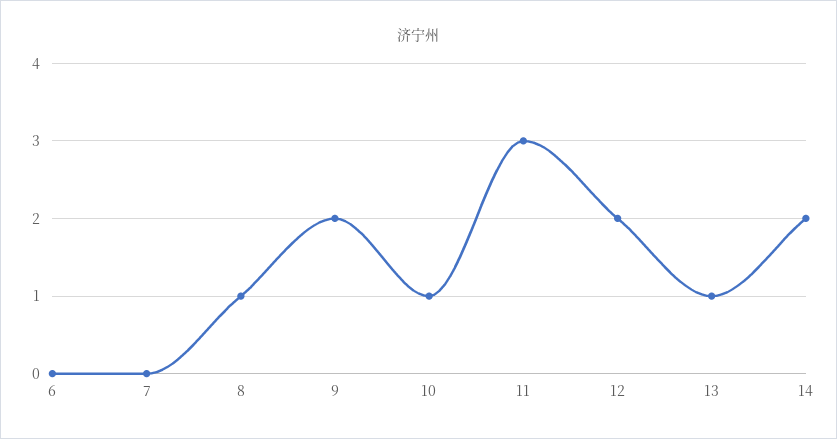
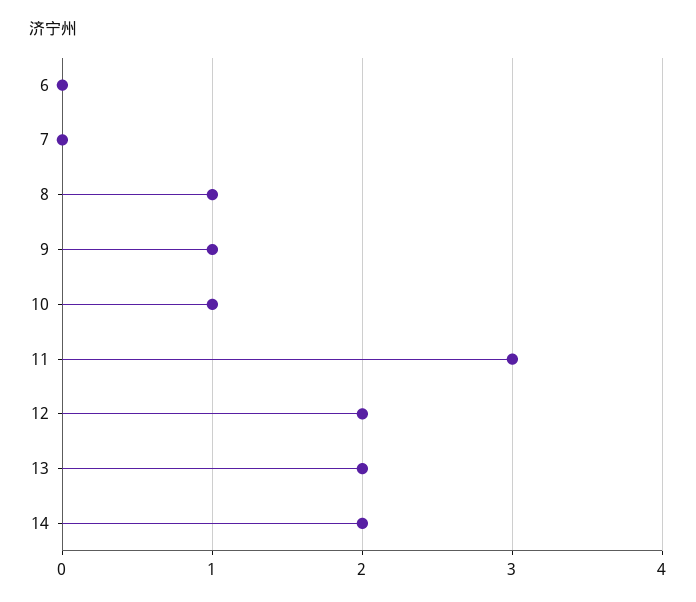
9: 2 -> 1
13: 1 -> 2

